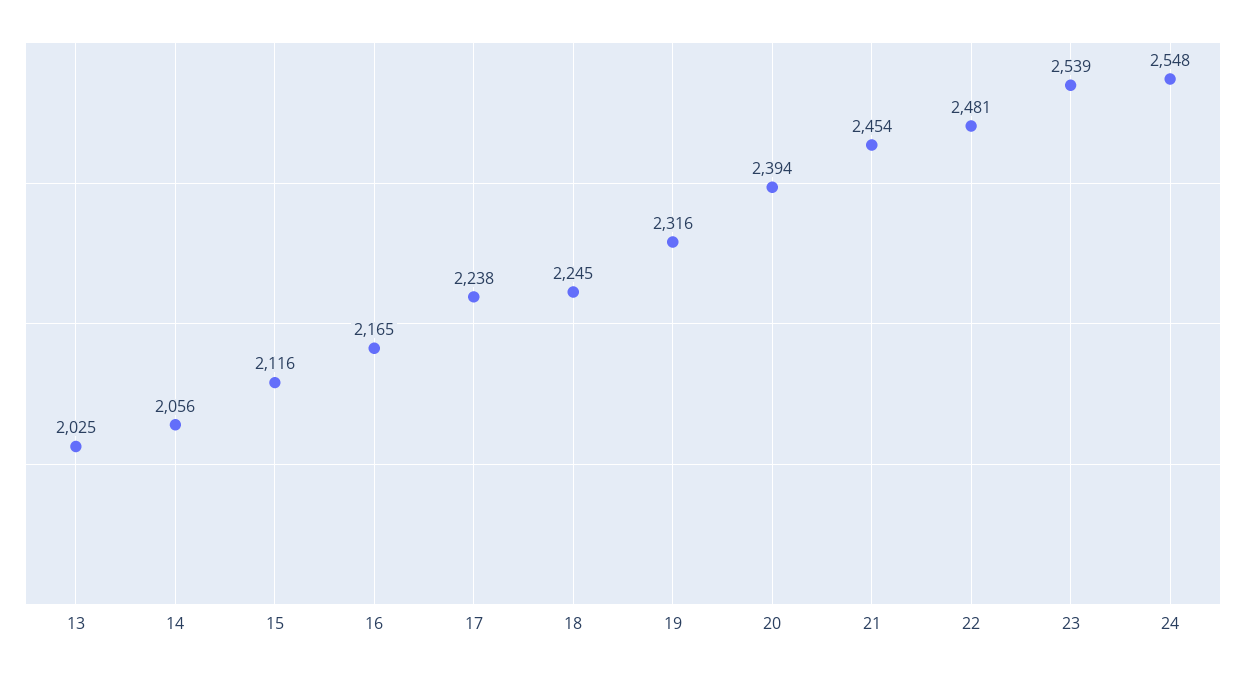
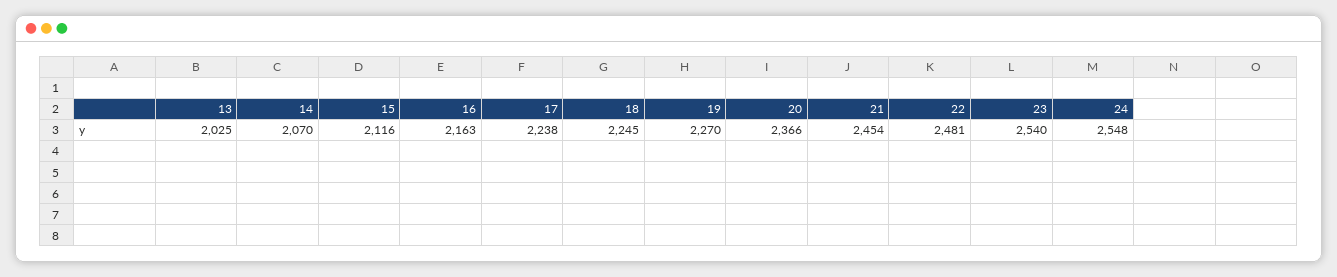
14: 2056 -> 2070
16: 2165 -> 2163
19: 2316 -> 2270
20: 2394 -> 2366
23: 2539 -> 2540

